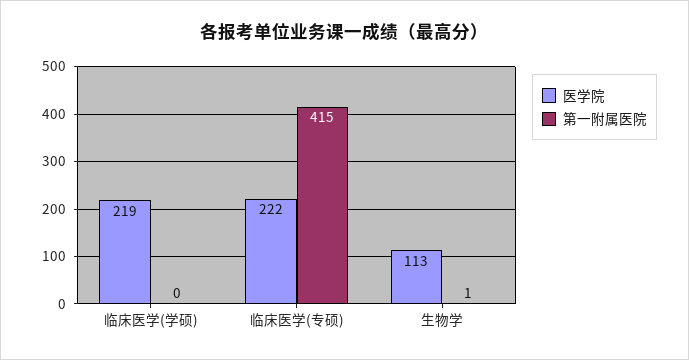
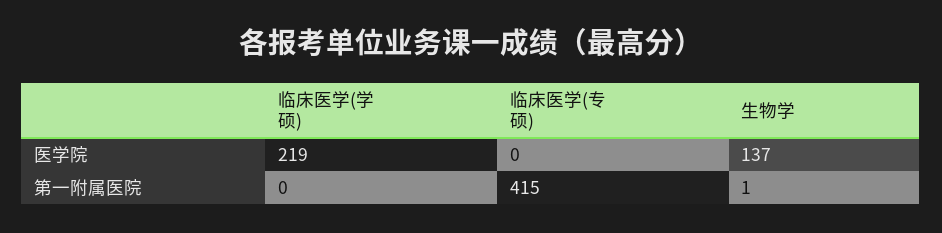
医学院, 临床医学(专硕): 222 -> 0
医学院, 生物学: 113 -> 137

